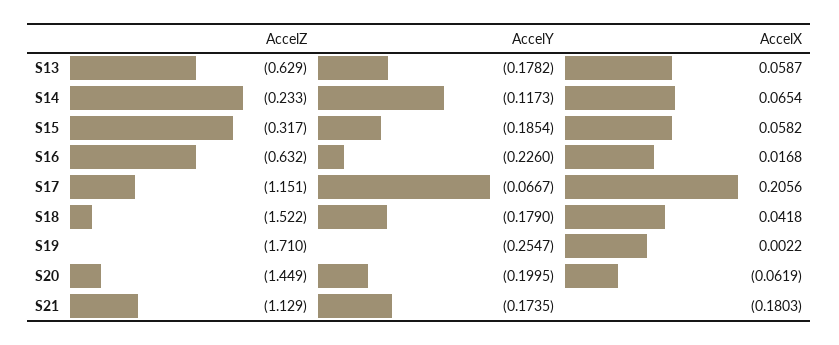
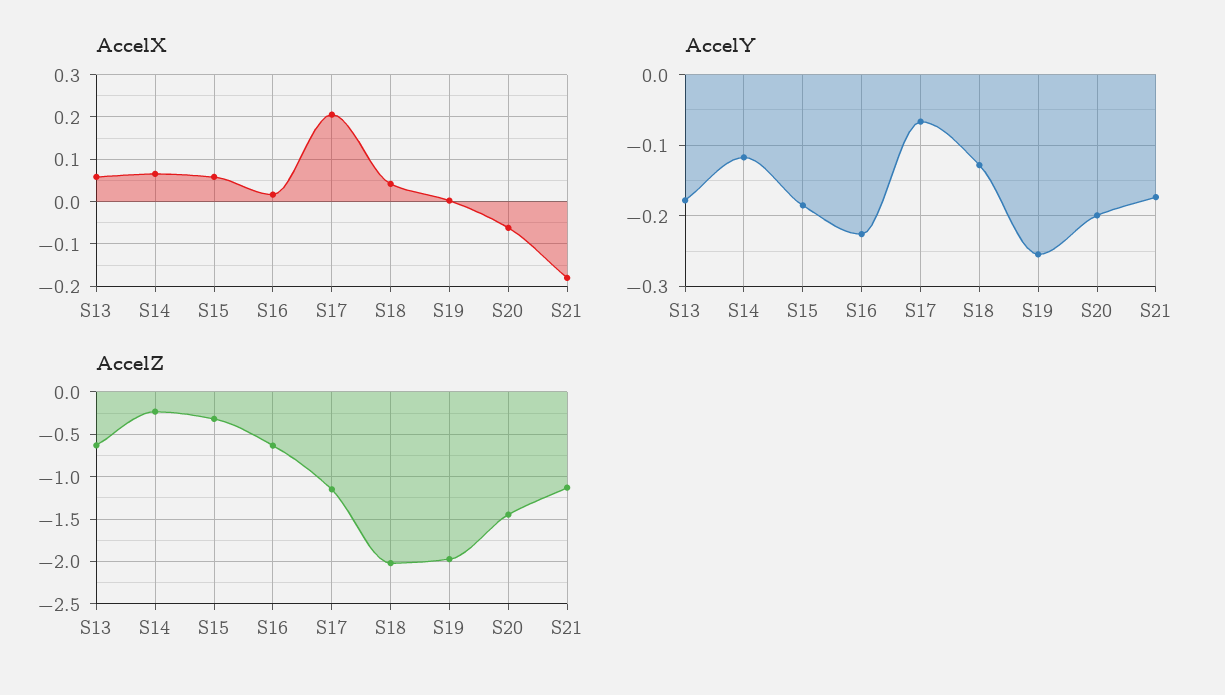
AccelZ, S18: -1.522 -> -2
AccelY, S18: -0.179 -> -0.13
AccelZ, S19: -1.71 -> -2

